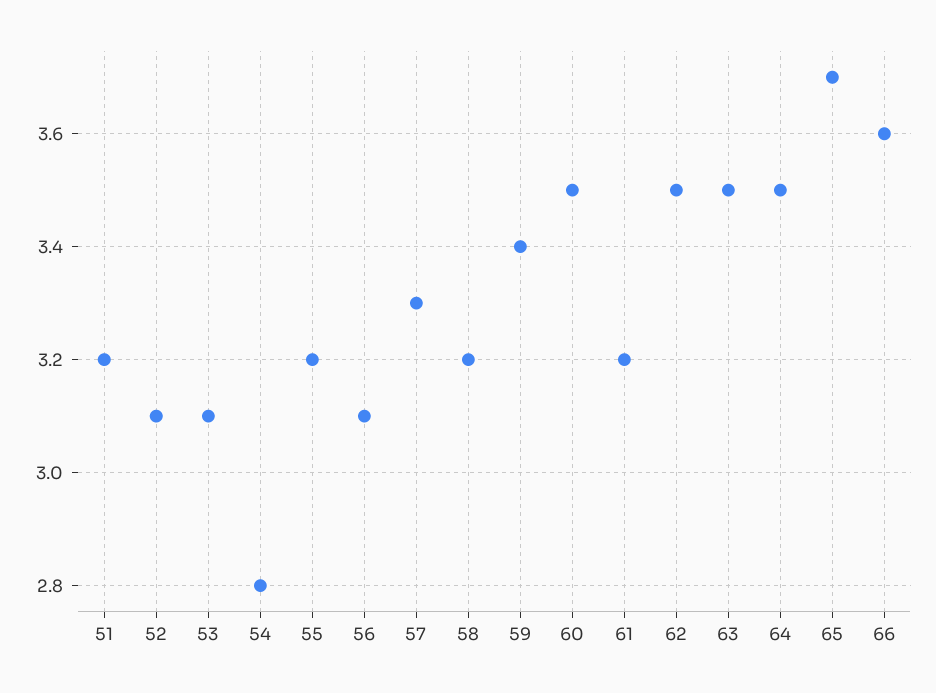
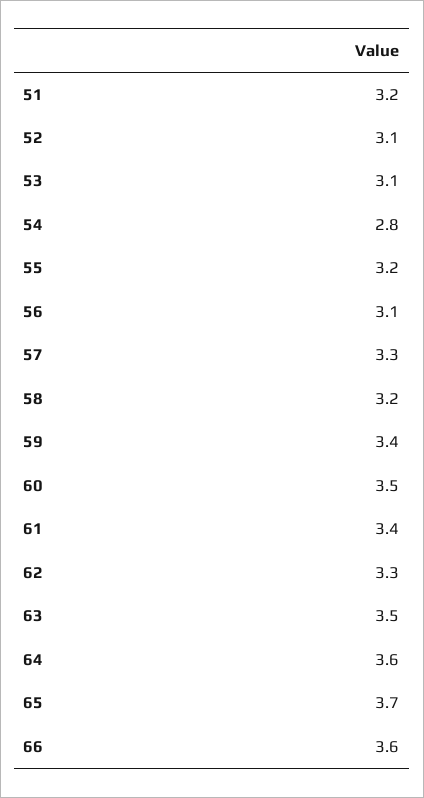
61: 3.2 -> 3.4
62: 3.5 -> 3.3
64: 3.5 -> 3.6

